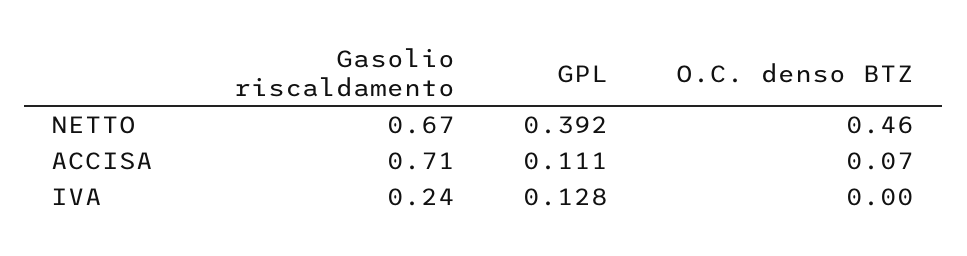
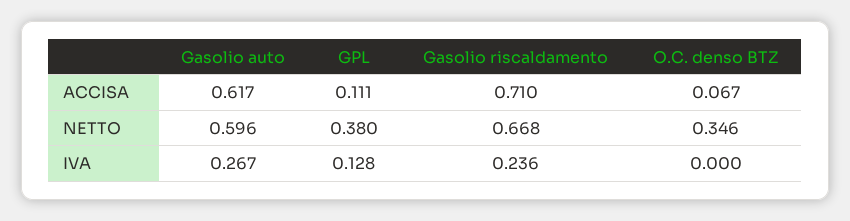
GPL, NETTO: 0.392 -> 0.38
O.C. denso BTZ, NETTO: 0.46 -> 0.346
Gasolio auto, ACCISA: none -> 0.617
Gasolio auto, NETTO: none -> 0.596
Gasolio auto, IVA: none -> 0.267

